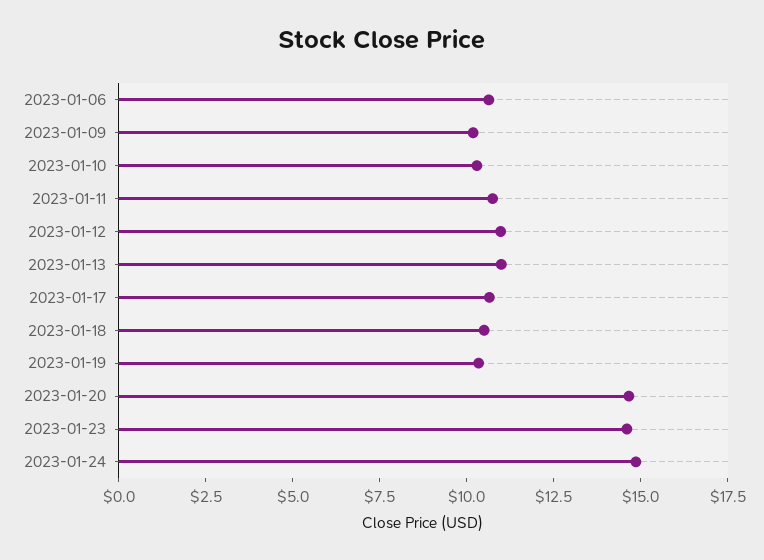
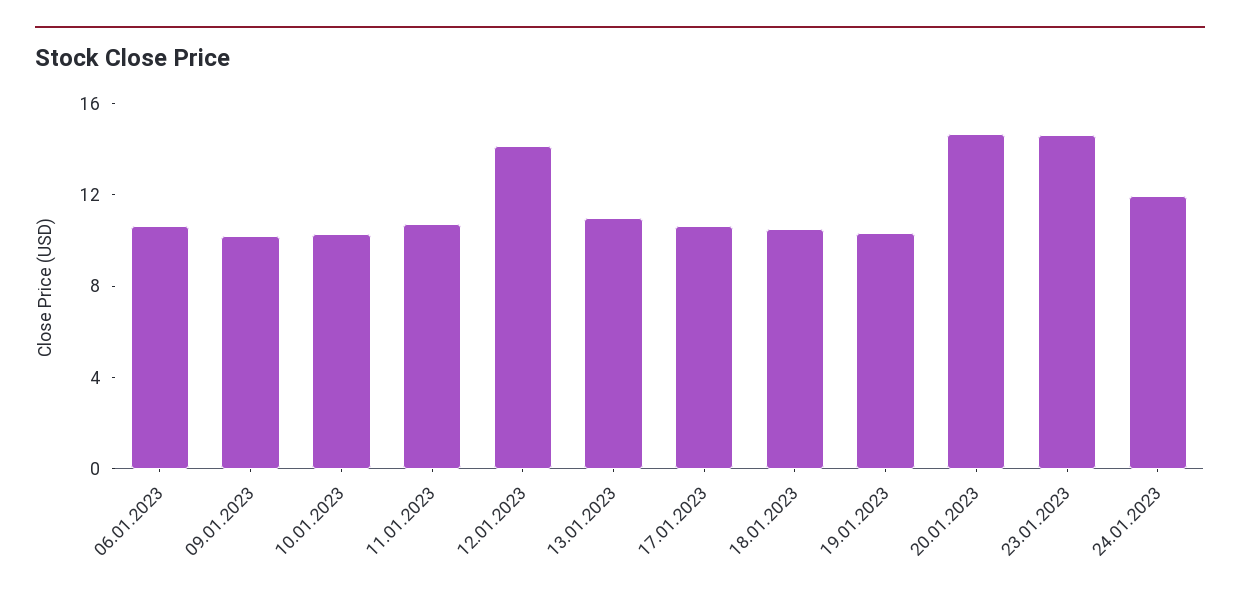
2023-01-12: 11 -> 14
2023-01-24: 15 -> 12

